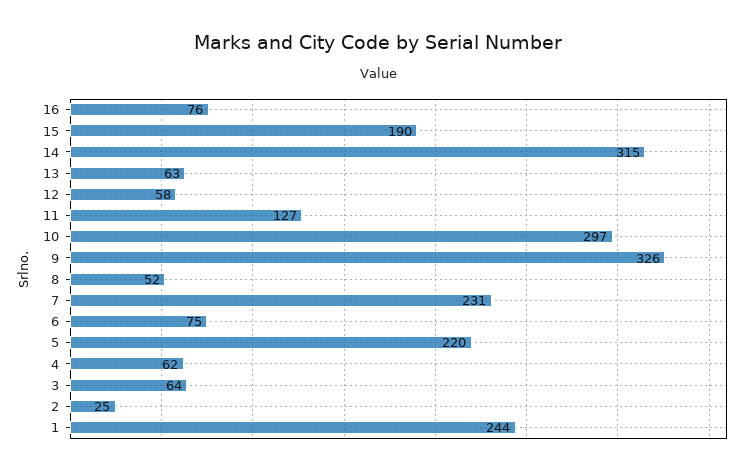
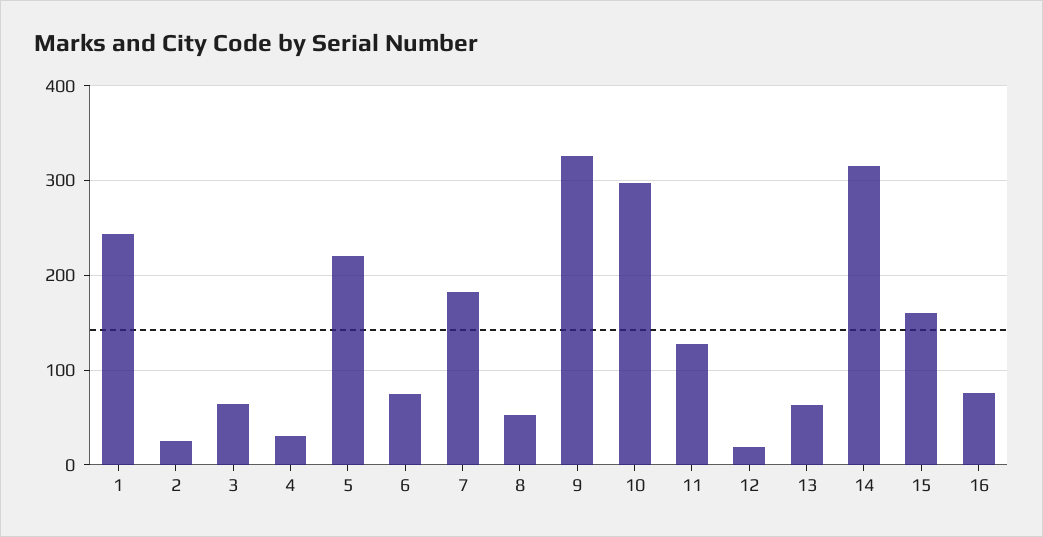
15: 190 -> 160
12: 58 -> 20
7: 231 -> 180
4: 62 -> 30

